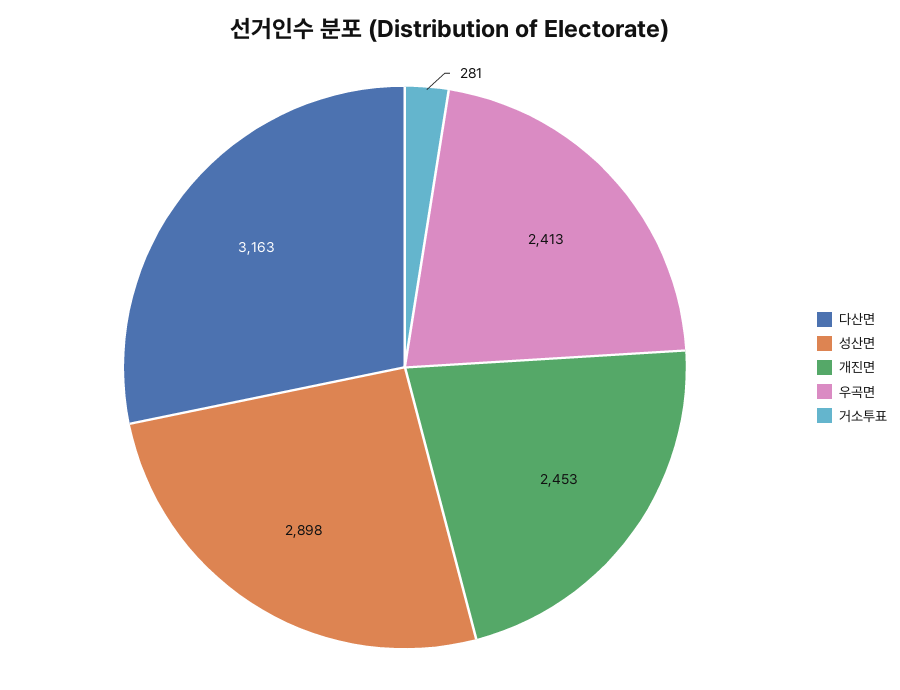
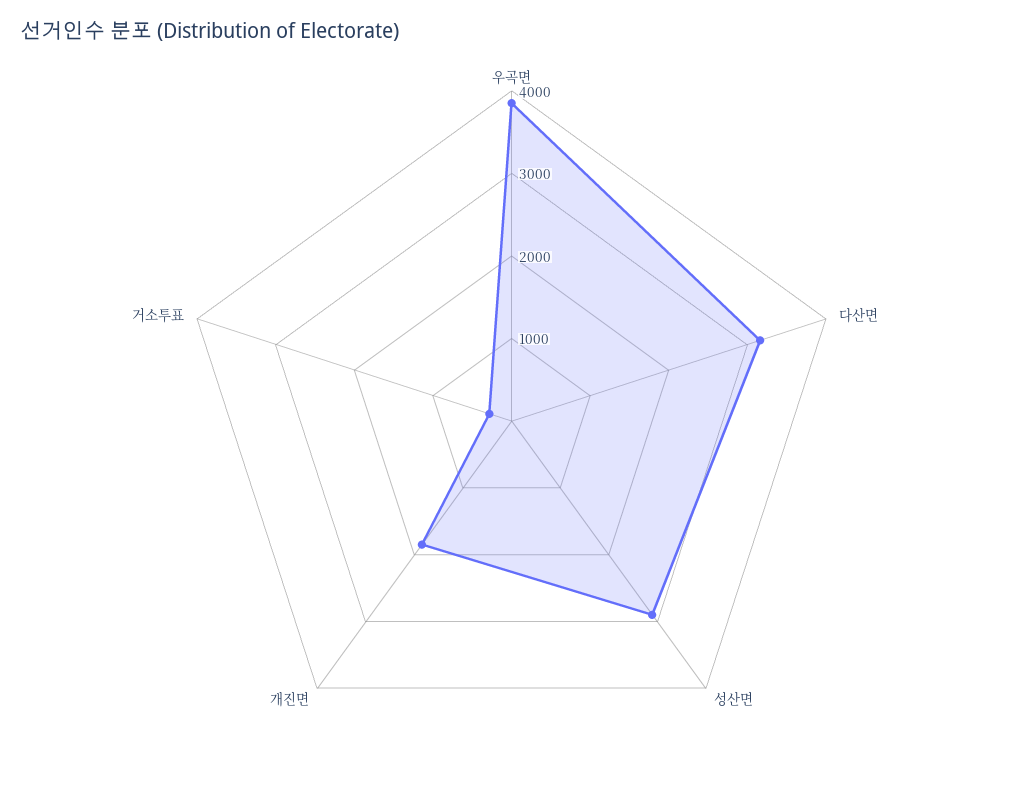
개진면: 2453 -> 1800
우곡면: 2413 -> 3800

